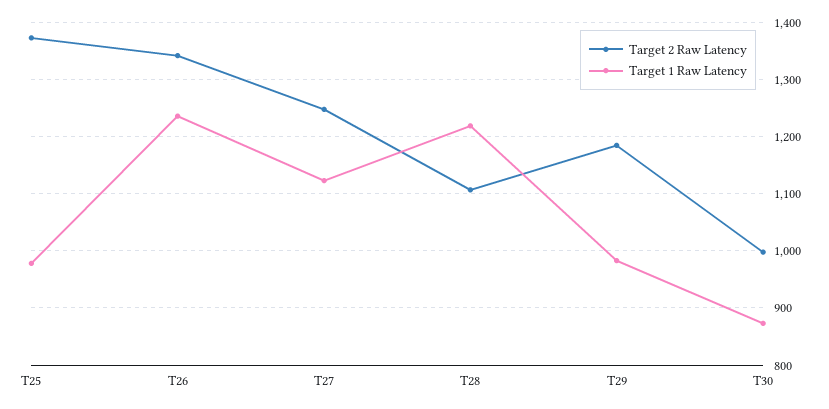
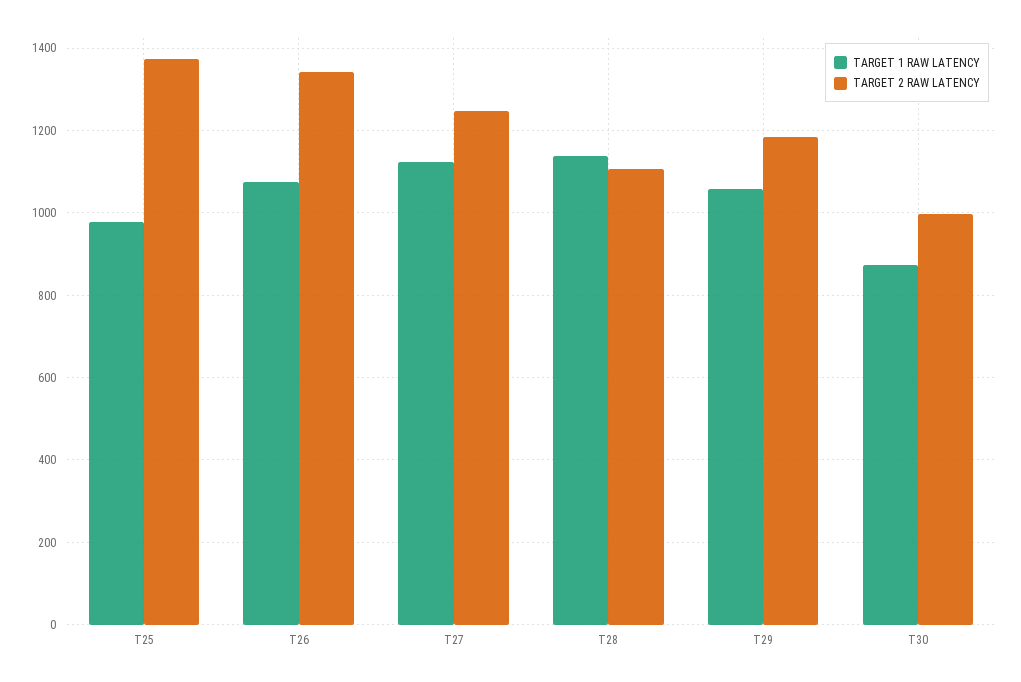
Target 1 Raw Latency, T26: 1240 -> 1080
Target 1 Raw Latency, T28: 1220 -> 1140
Target 1 Raw Latency, T29: 980 -> 1060

